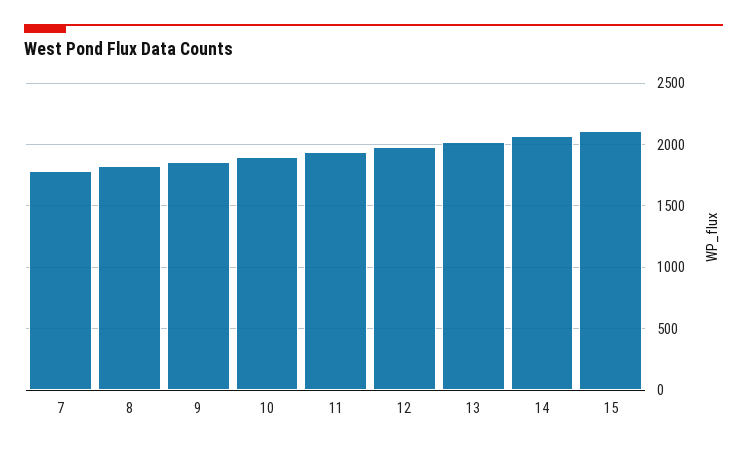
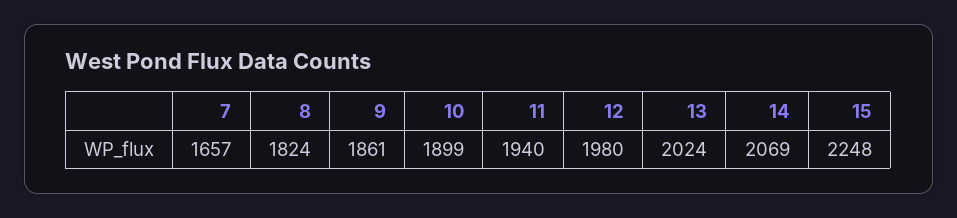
7: 1800 -> 1657
15: 2100 -> 2248

